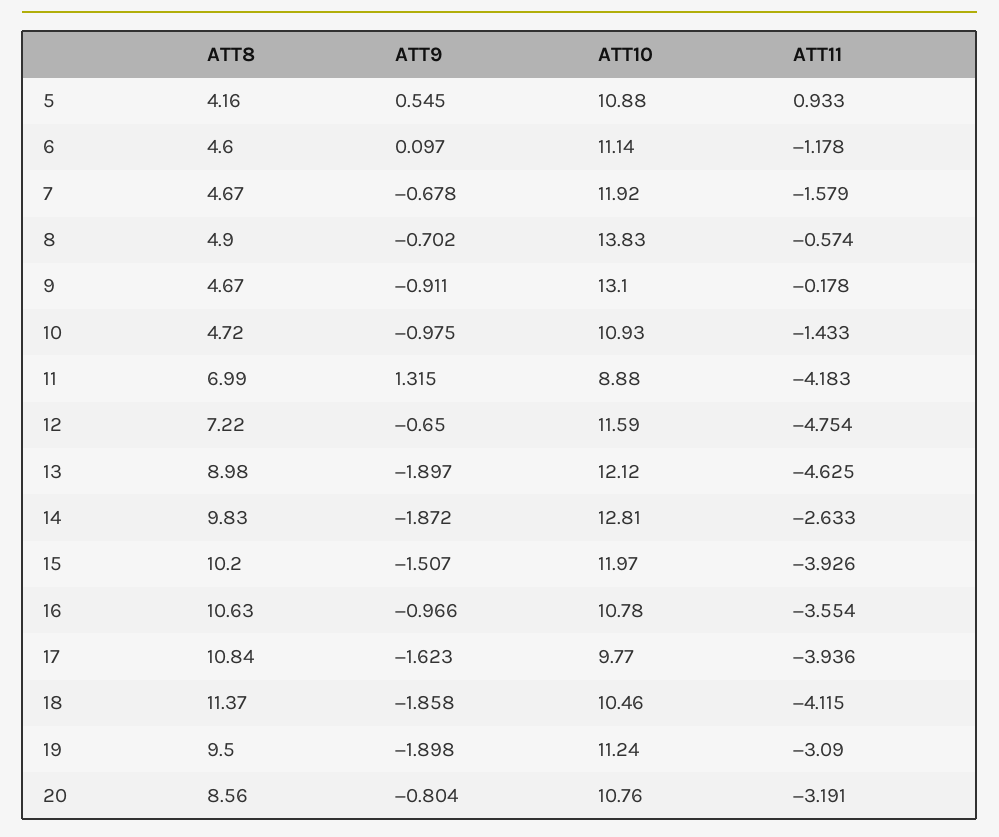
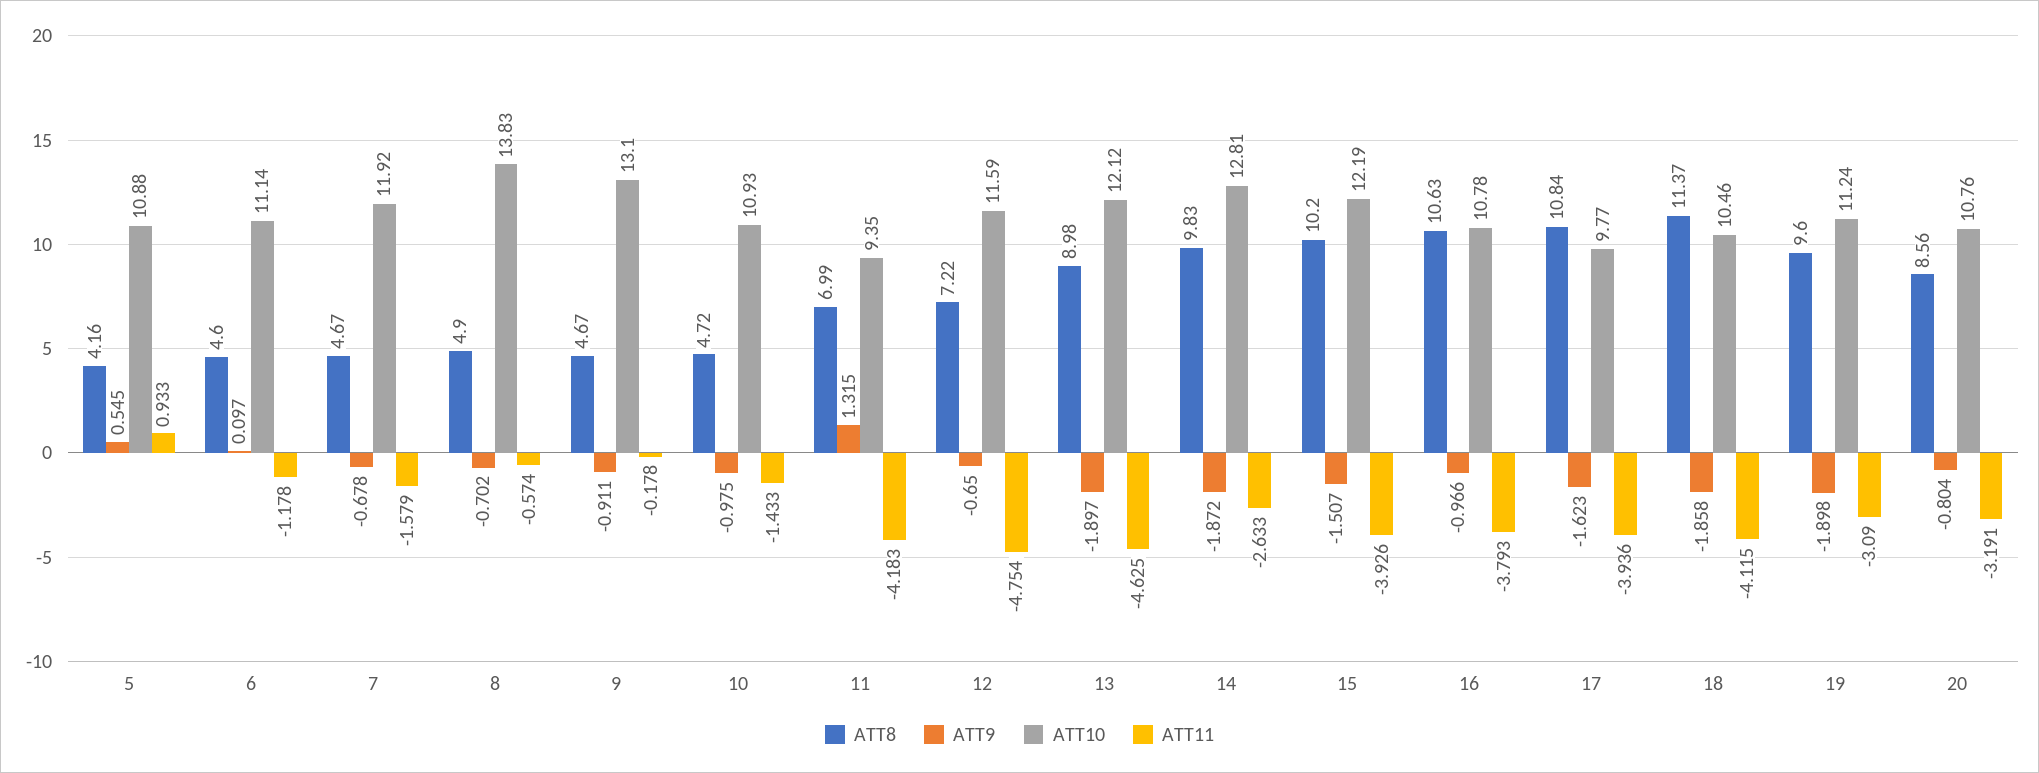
ATT10, 11: 8.88 -> 9.35
ATT10, 15: 11.97 -> 12.19
ATT11, 16: -3.554 -> -3.793
ATT8, 19: 9.5 -> 9.6

